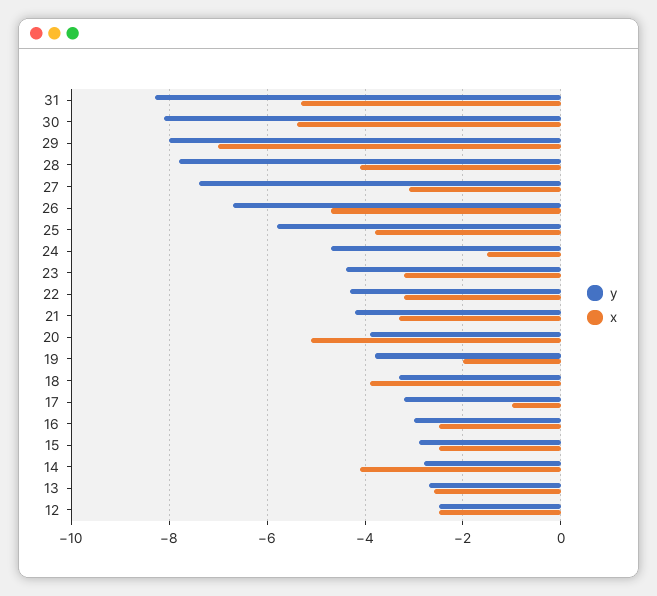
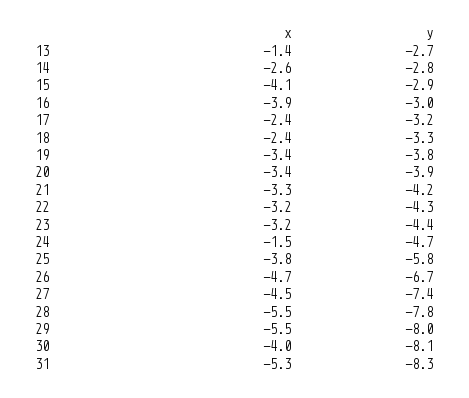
x, 30: -5.5 -> -4
x, 29: -7 -> -5.5
x, 28: -4 -> -5.5
x, 27: -3 -> -4.5
x, 20: -5 -> -3.4
x, 19: -2 -> -3.4
x, 18: -4 -> -2.4
x, 17: -1 -> -2.4
x, 16: -2.5 -> -3.9
x, 15: -2.5 -> -4.1
x, 14: -4 -> -2.6
x, 13: -2.5 -> -1.4
y, 12: -2.5 -> none
x, 12: -2.5 -> none

